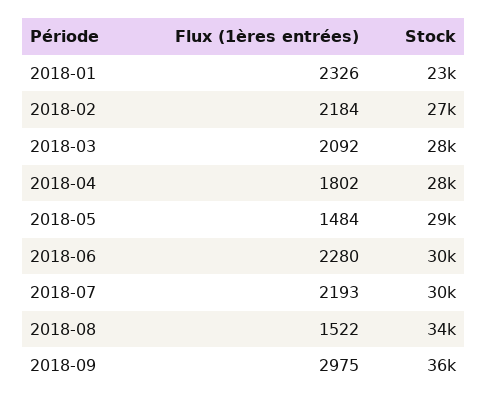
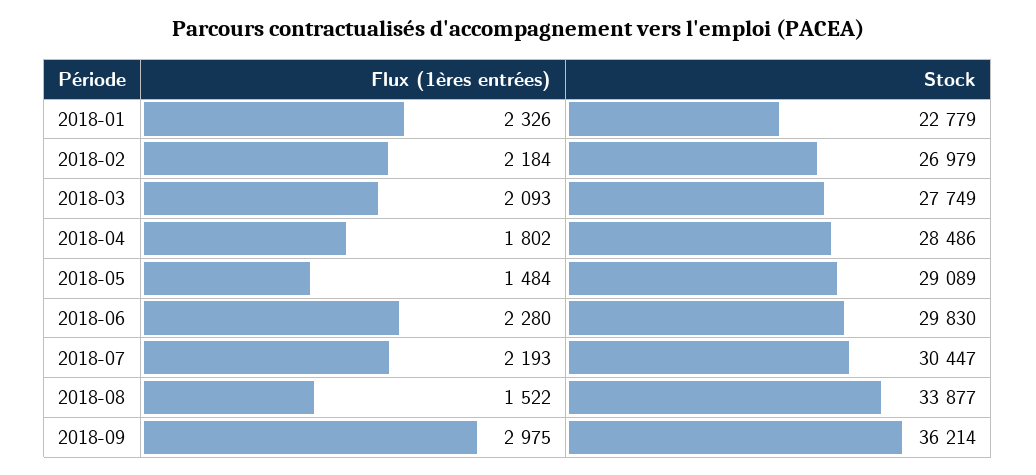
Flux (1ères entrées), 2018-03: 2092 -> 2093

